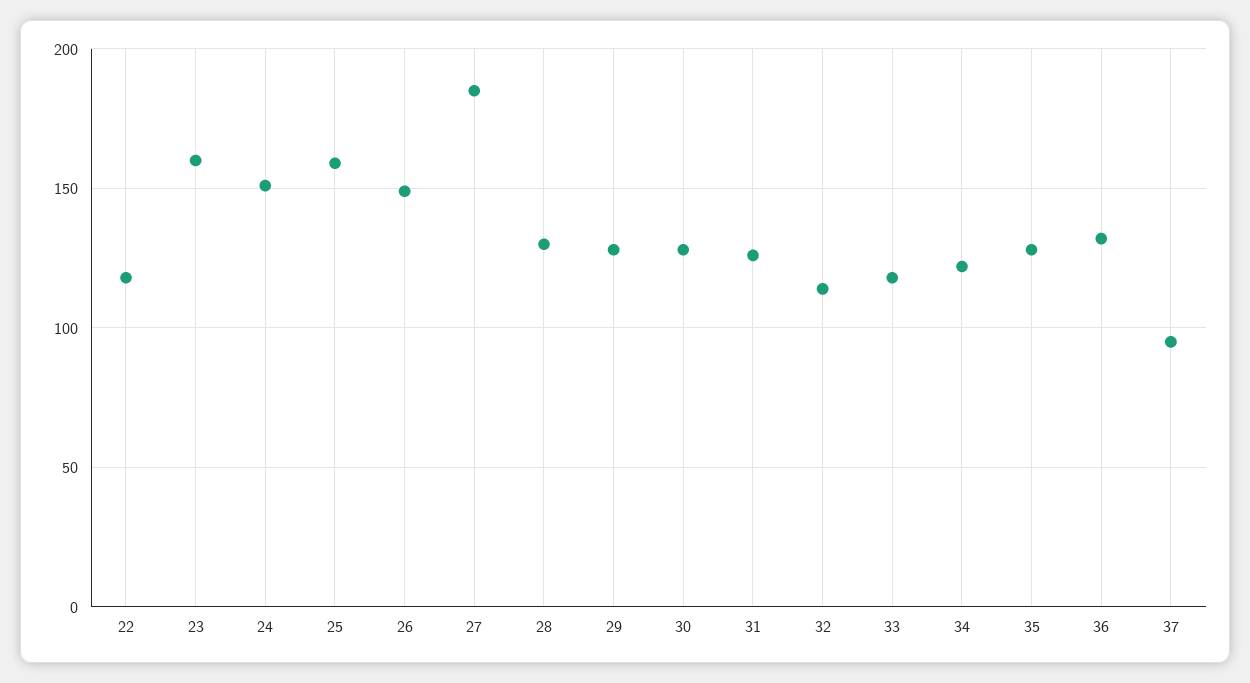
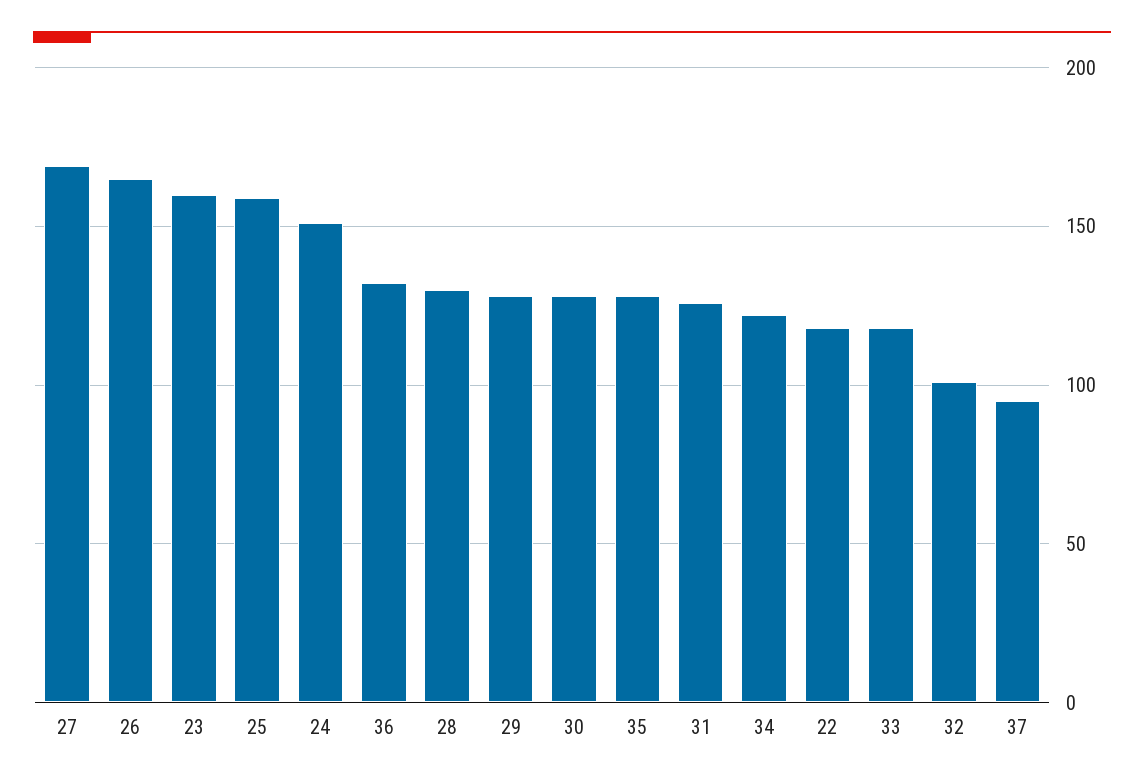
26: 150 -> 165
27: 185 -> 170
32: 115 -> 100

